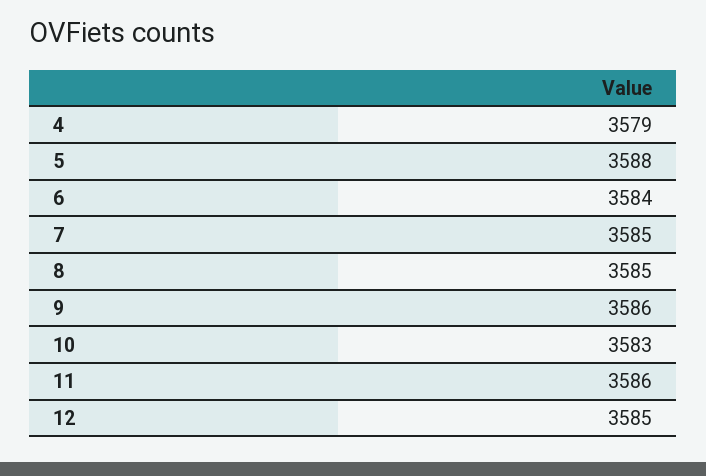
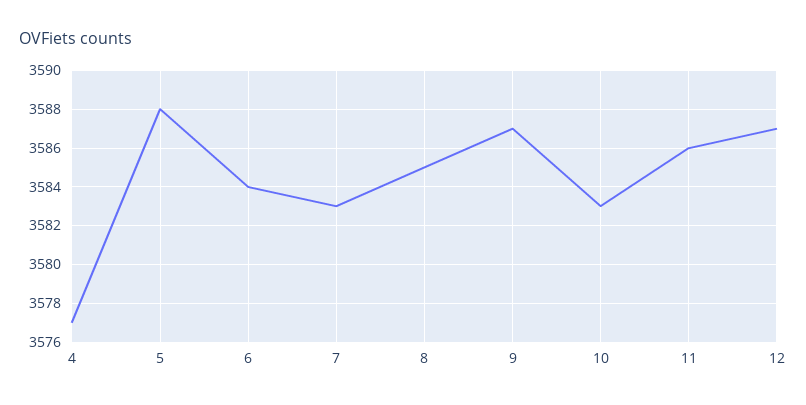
4: 3579 -> 3577
7: 3585 -> 3583
9: 3586 -> 3587
12: 3585 -> 3587

